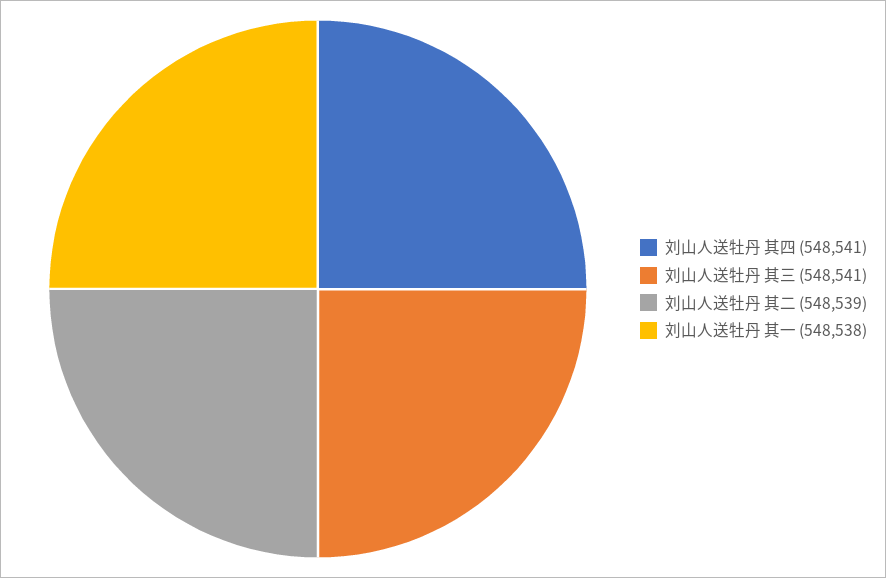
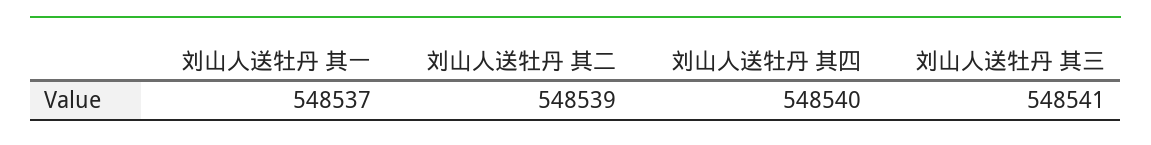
刘山人送牡丹 其四: 548541 -> 548540
刘山人送牡丹 其一: 548538 -> 548537

